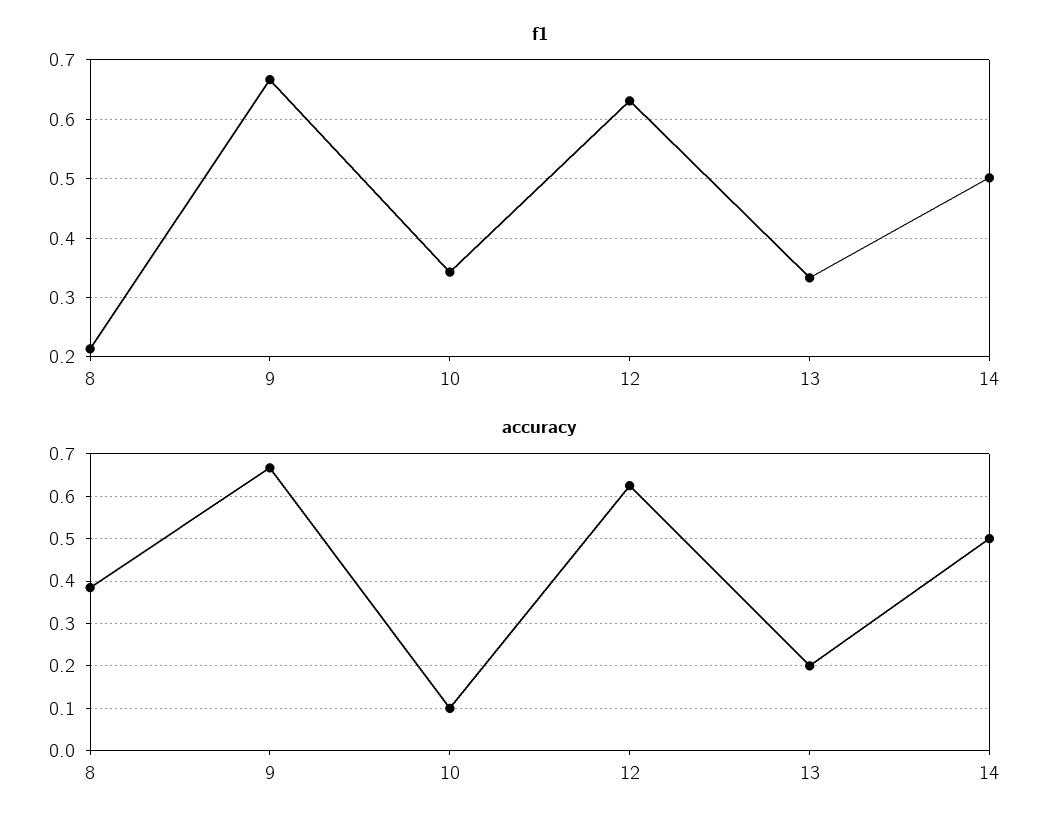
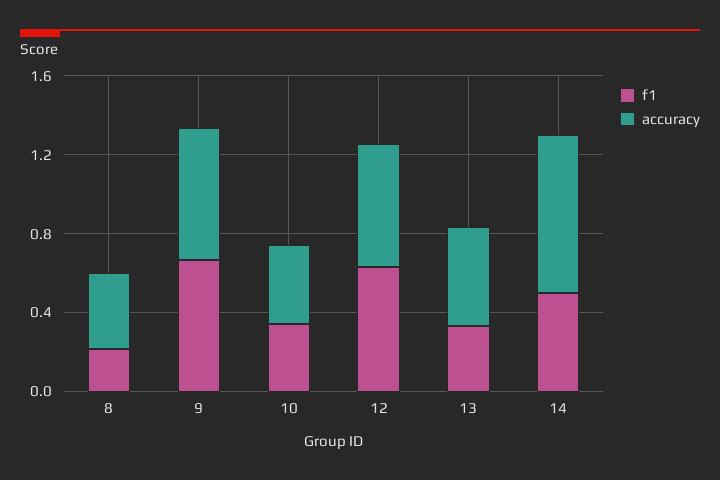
accuracy, 10: 0.1 -> 0.4
accuracy, 13: 0.2 -> 0.5
accuracy, 14: 0.5 -> 0.8

